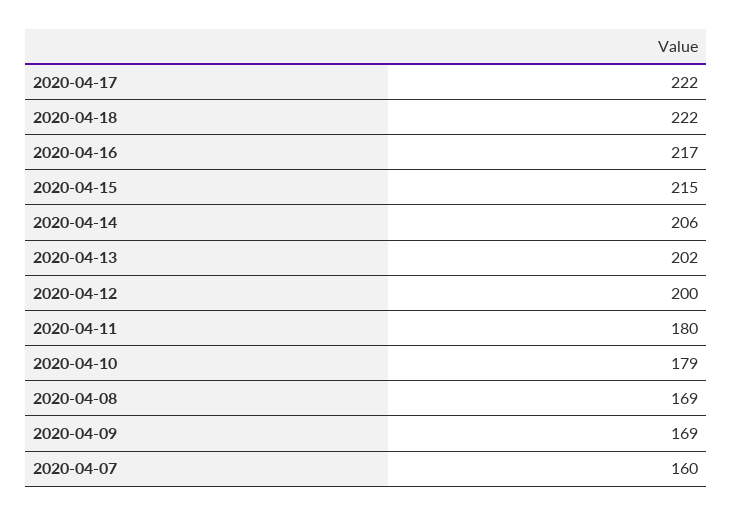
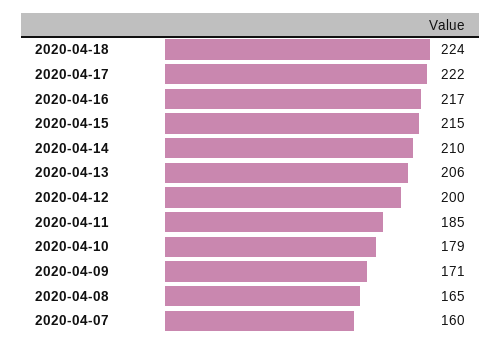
2020-04-18: 222 -> 224
2020-04-14: 206 -> 210
2020-04-13: 202 -> 206
2020-04-11: 180 -> 185
2020-04-08: 169 -> 165
2020-04-09: 169 -> 171

